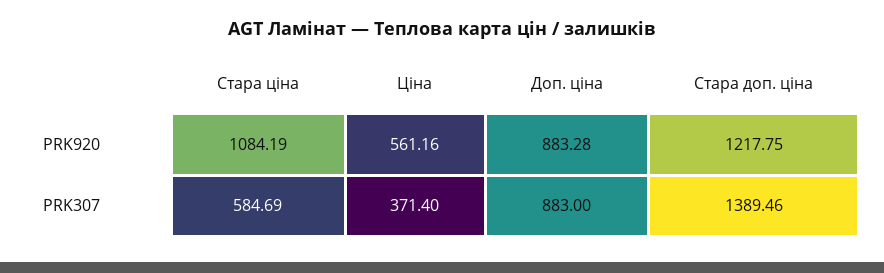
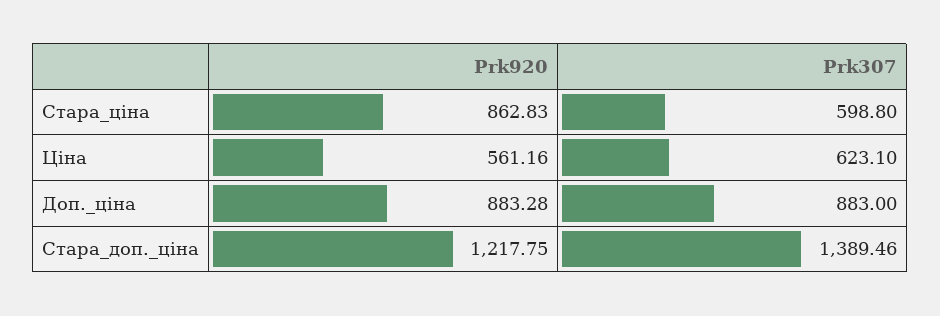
Стара ціна, PRK920: 1084.19 -> 862.83
Стара ціна, PRK307: 584.69 -> 598.8
Ціна, PRK307: 371.4 -> 623.1

